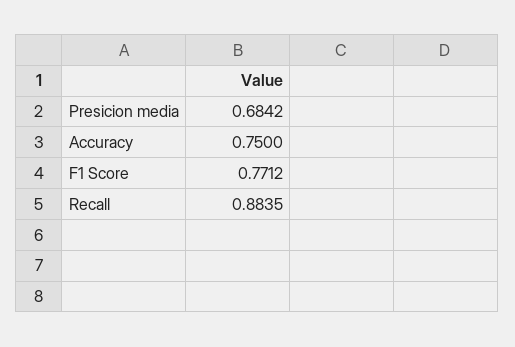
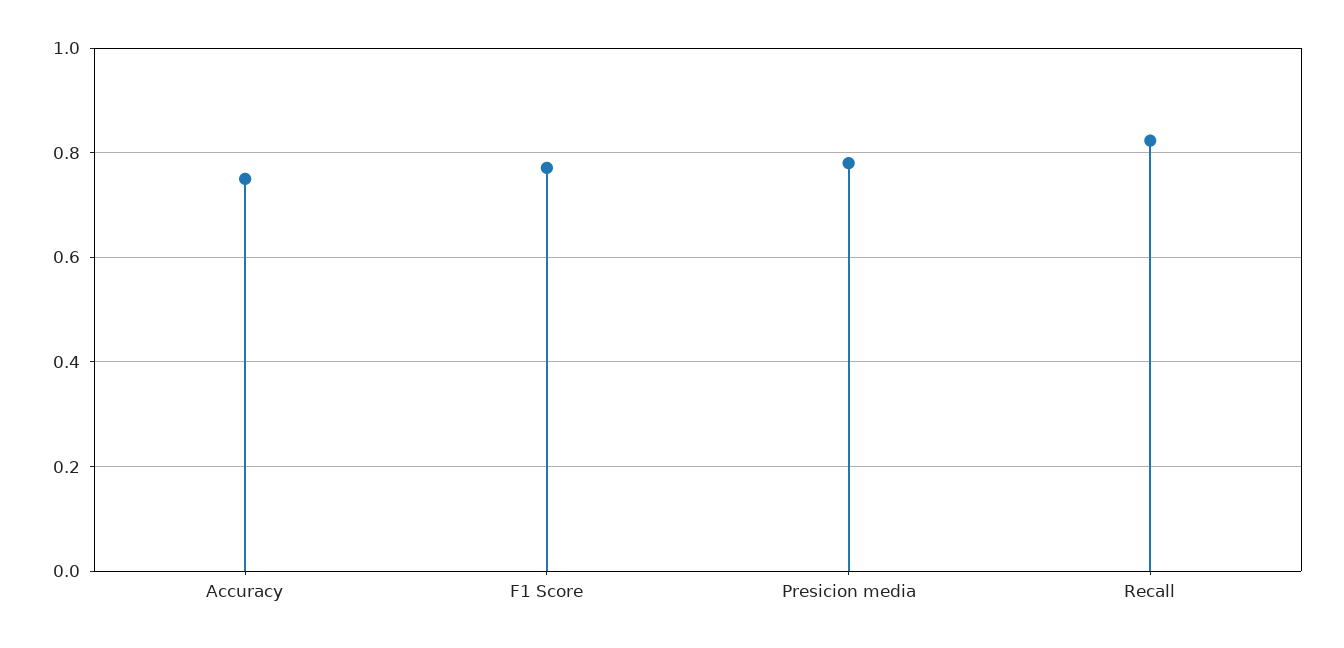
Presicion media: 0.6842 -> 0.78
Recall: 0.8835 -> 0.82

